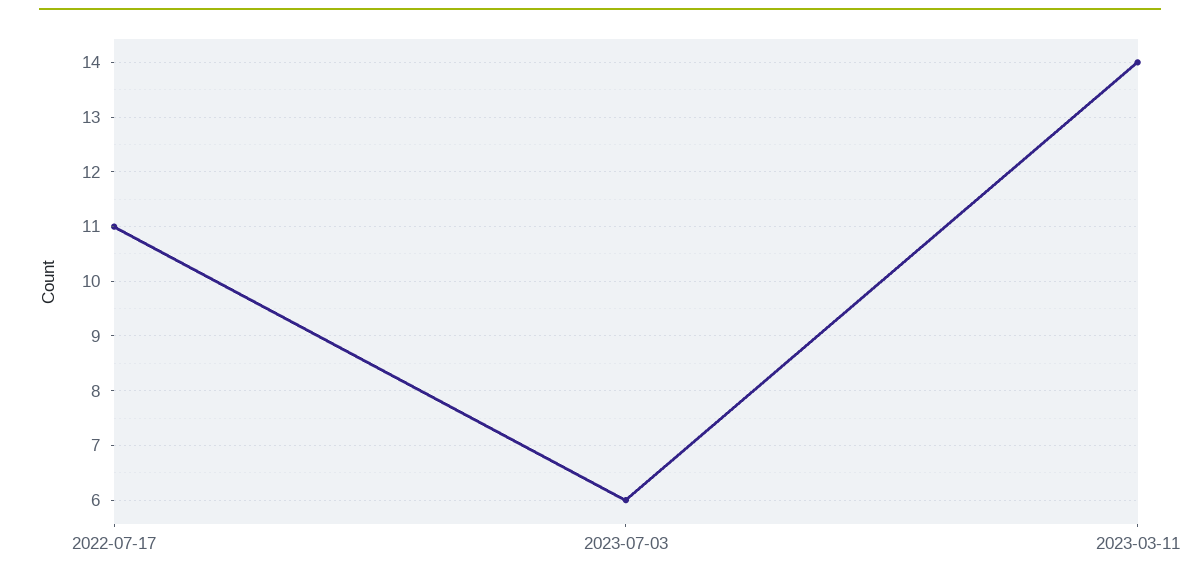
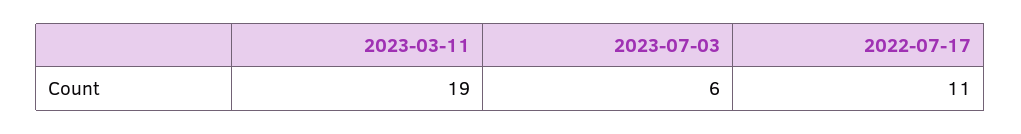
2023-03-11: 14 -> 19

